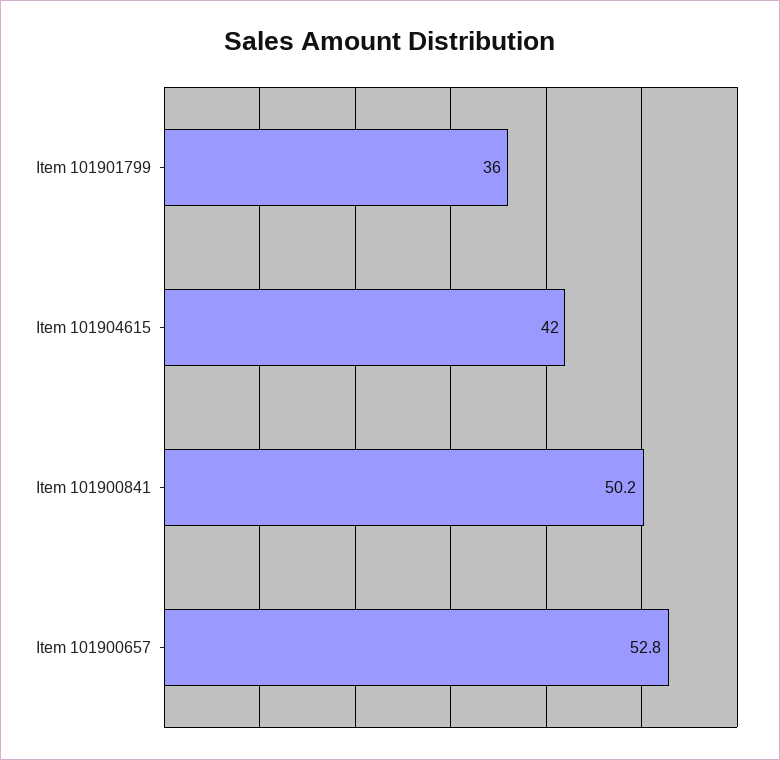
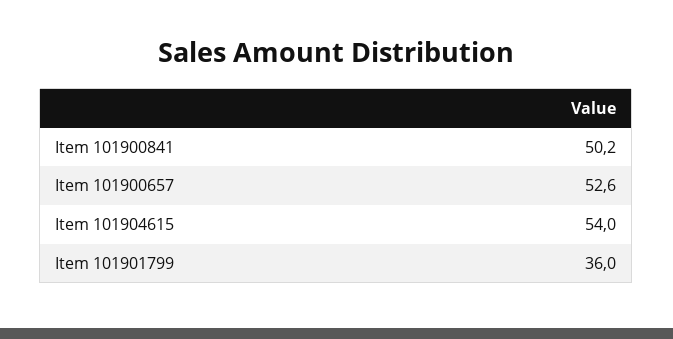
Item 101904615: 42 -> 54
Item 101900657: 52.8 -> 52.6

